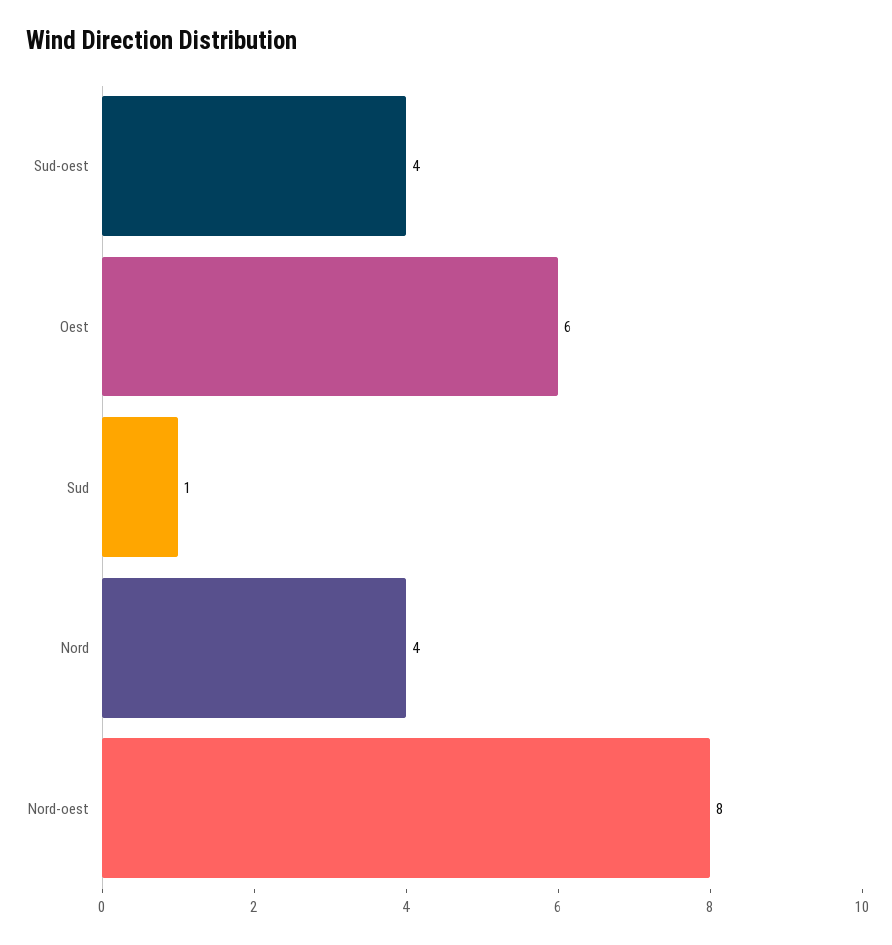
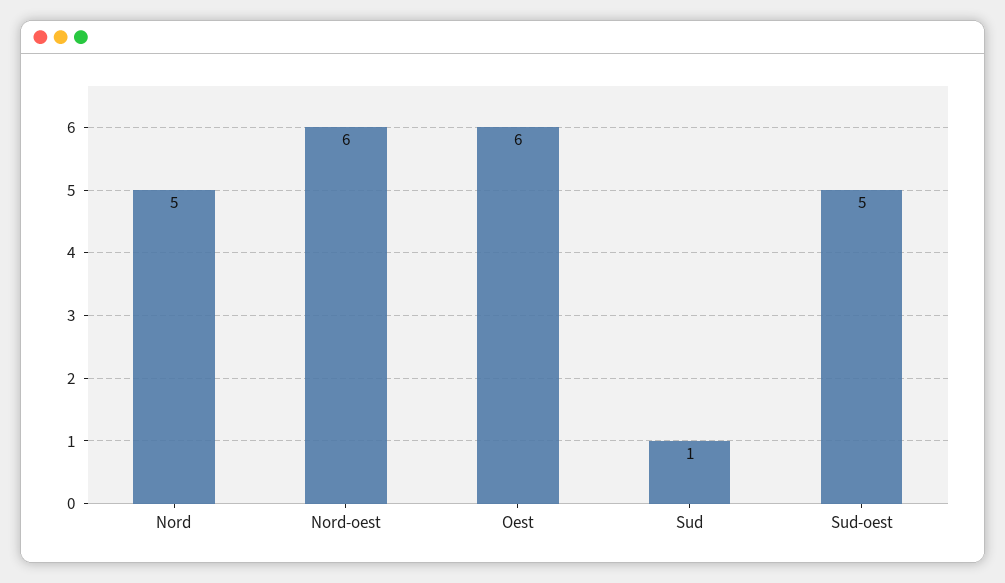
Sud-oest: 4 -> 5
Nord: 4 -> 5
Nord-oest: 8 -> 6

